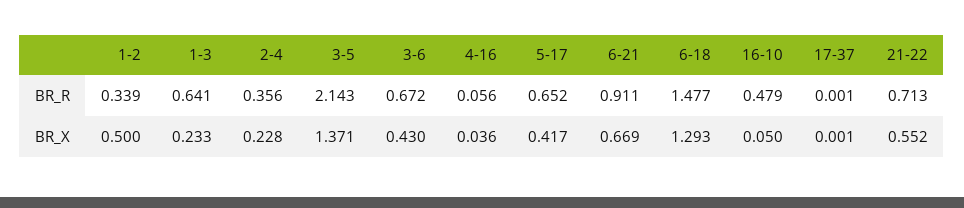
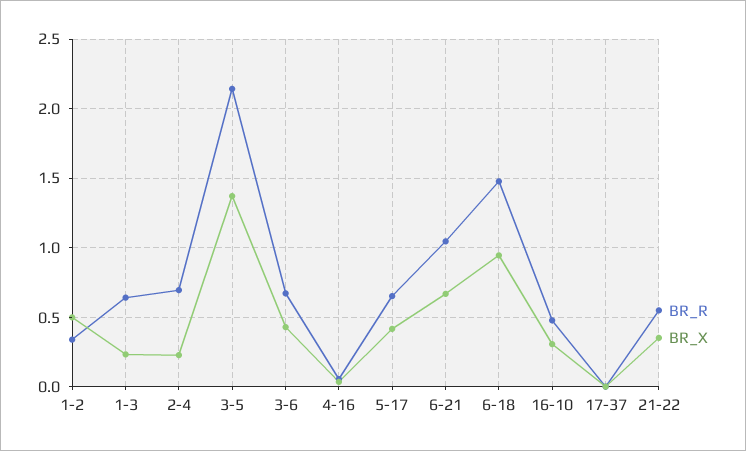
BR_R, 2-4: 0.356 -> 0.7
BR_R, 6-21: 0.911 -> 1.05
BR_R, 21-22: 0.713 -> 0.55
BR_X, 6-18: 1.293 -> 0.95
BR_X, 16-10: 0.05 -> 0.3
BR_X, 21-22: 0.552 -> 0.35

